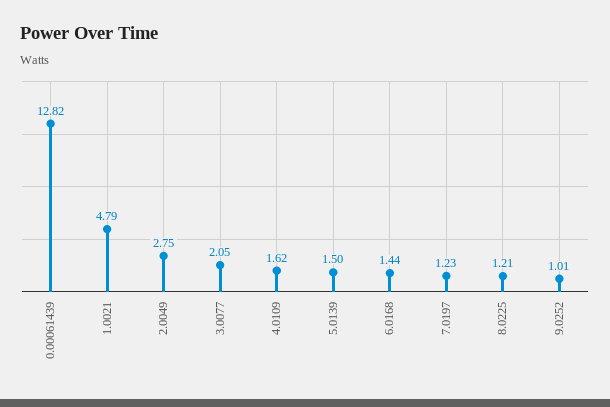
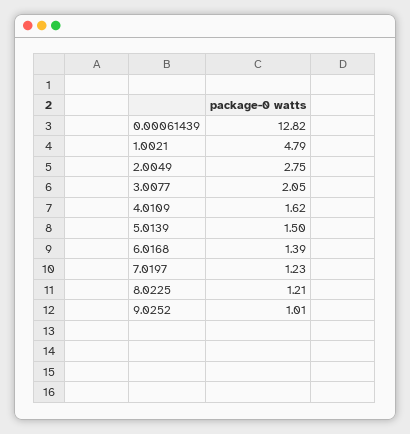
6.0168: 1.44 -> 1.39

